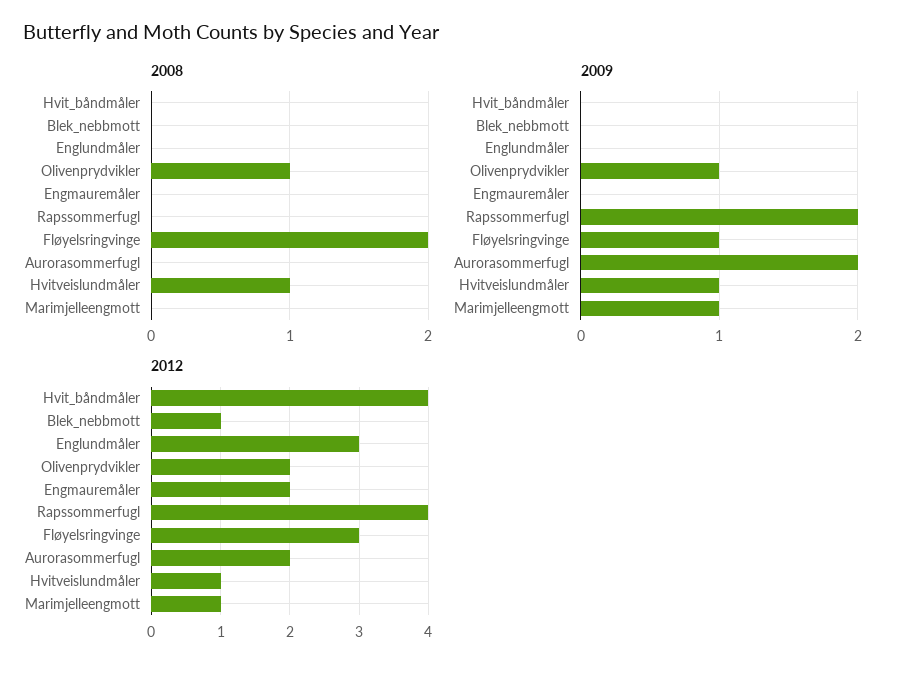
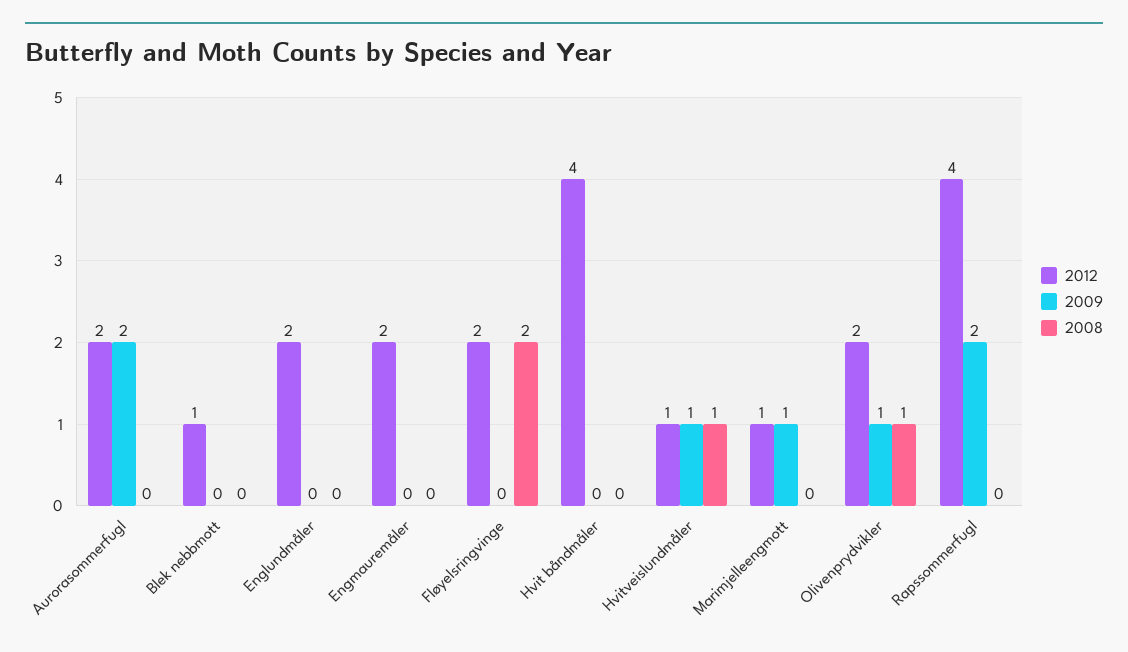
2009, Fløyelsringvinge: 1 -> 0
2012, Englundmåler: 3 -> 2
2012, Fløyelsringvinge: 3 -> 2

